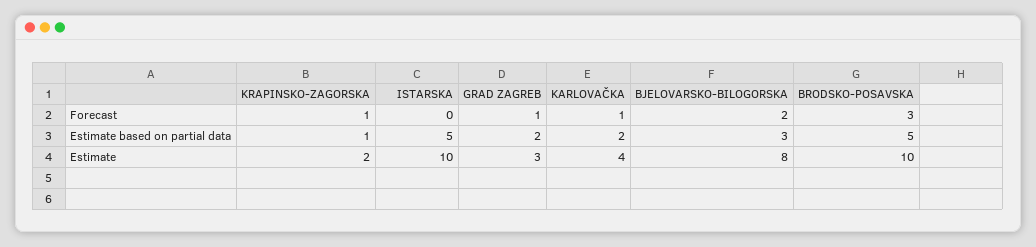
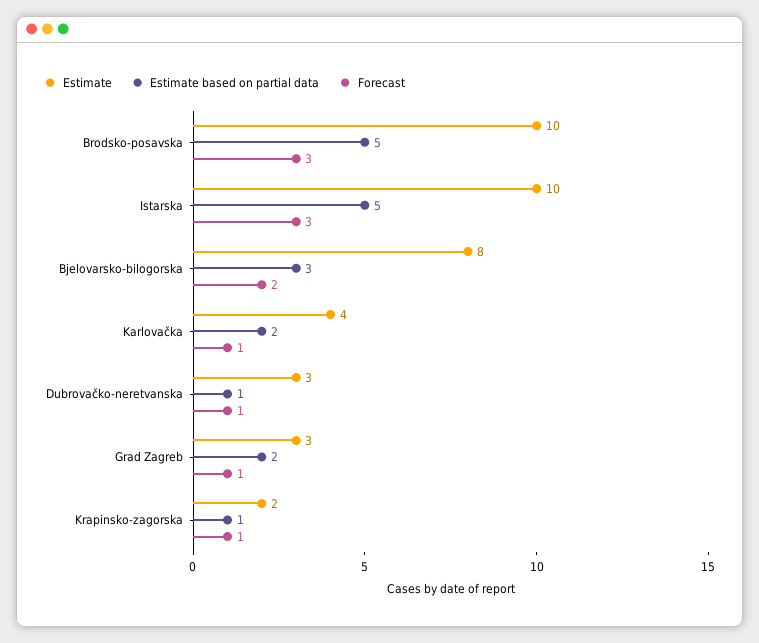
Forecast, ISTARSKA: 0 -> 3
Estimate, Dubrovačko-neretvanska: none -> 3
Estimate based on partial data, Dubrovačko-neretvanska: none -> 1
Forecast, Dubrovačko-neretvanska: none -> 1

